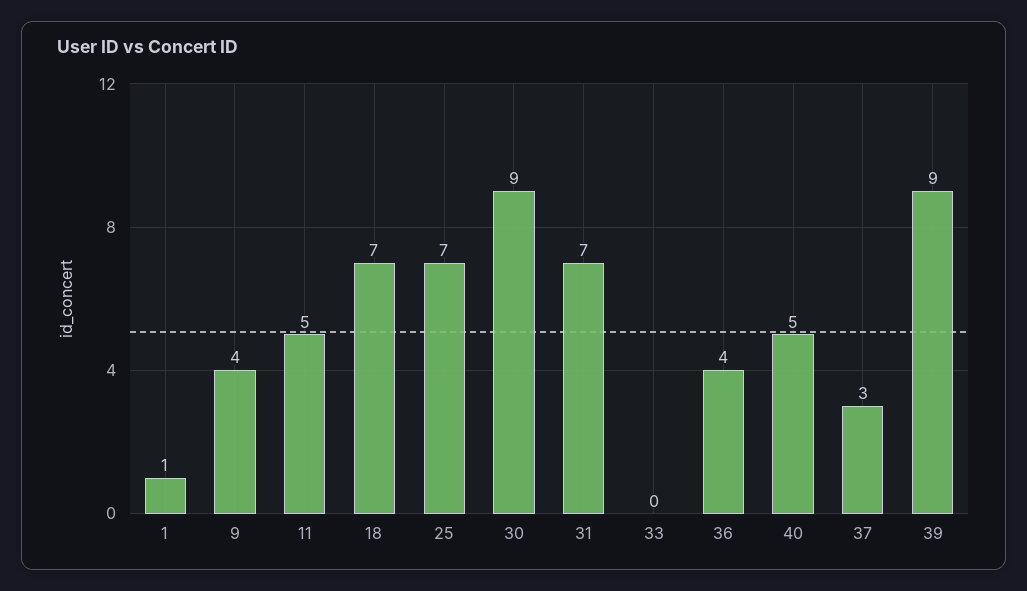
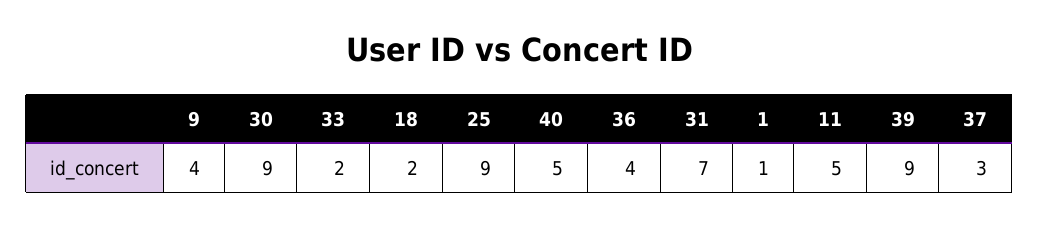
18: 7 -> 2
25: 7 -> 9
33: 0 -> 2

